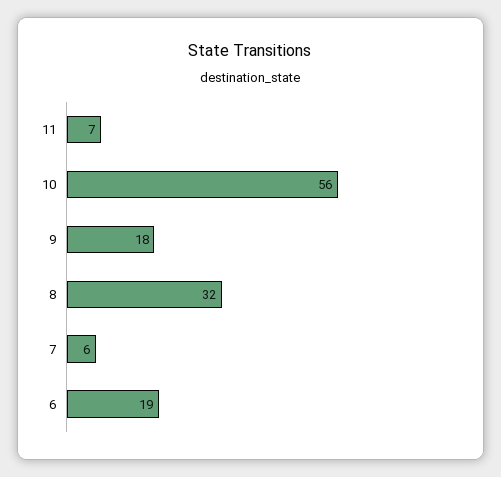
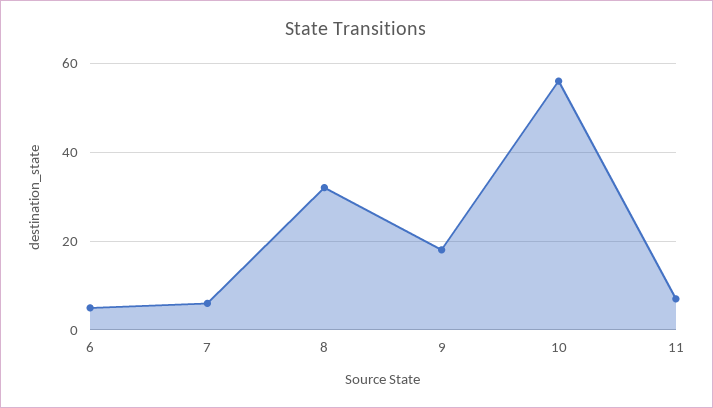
6: 19 -> 5

